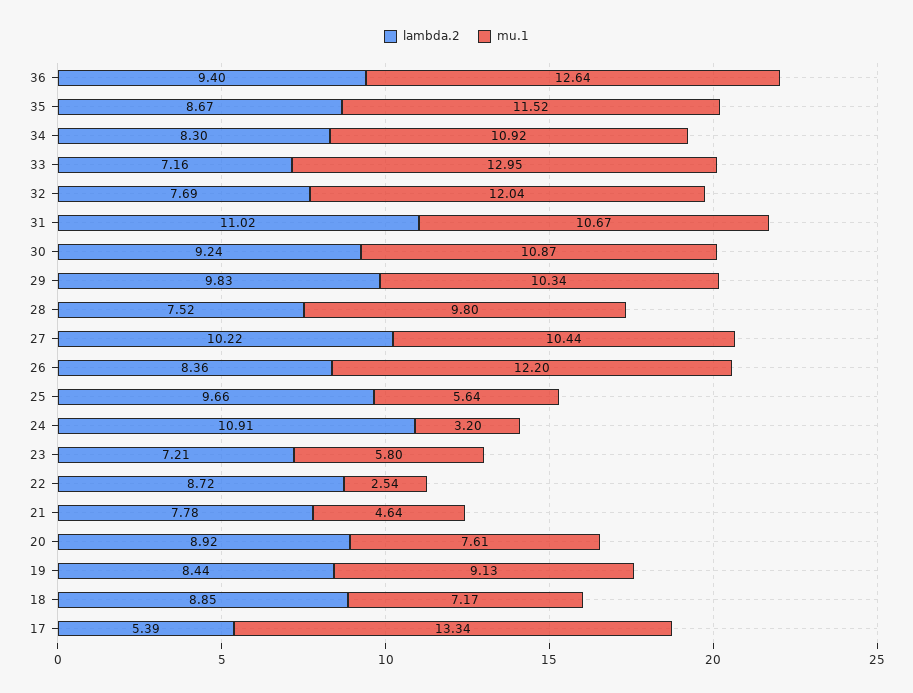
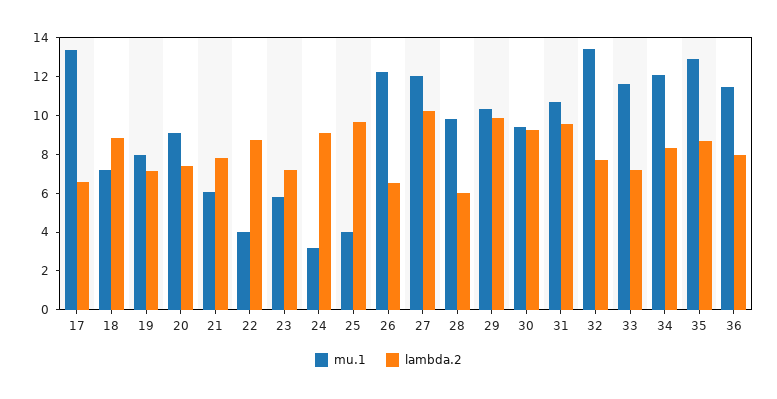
lambda.2, 36: 9.4 -> 8
mu.1, 36: 12.64 -> 11.5
mu.1, 35: 11.52 -> 13
mu.1, 34: 10.92 -> 12
mu.1, 33: 12.95 -> 11.5
mu.1, 32: 12.04 -> 13.5
lambda.2, 31: 11.02 -> 9.5
mu.1, 30: 10.87 -> 9.5
lambda.2, 28: 7.52 -> 6
mu.1, 27: 10.44 -> 12
lambda.2, 26: 8.36 -> 6.5
mu.1, 25: 5.64 -> 4
lambda.2, 24: 10.91 -> 9
mu.1, 22: 2.54 -> 4
mu.1, 21: 4.64 -> 6
lambda.2, 20: 8.92 -> 7.5
mu.1, 20: 7.61 -> 9
lambda.2, 19: 8.44 -> 7
mu.1, 19: 9.13 -> 8
lambda.2, 17: 5.39 -> 6.5

